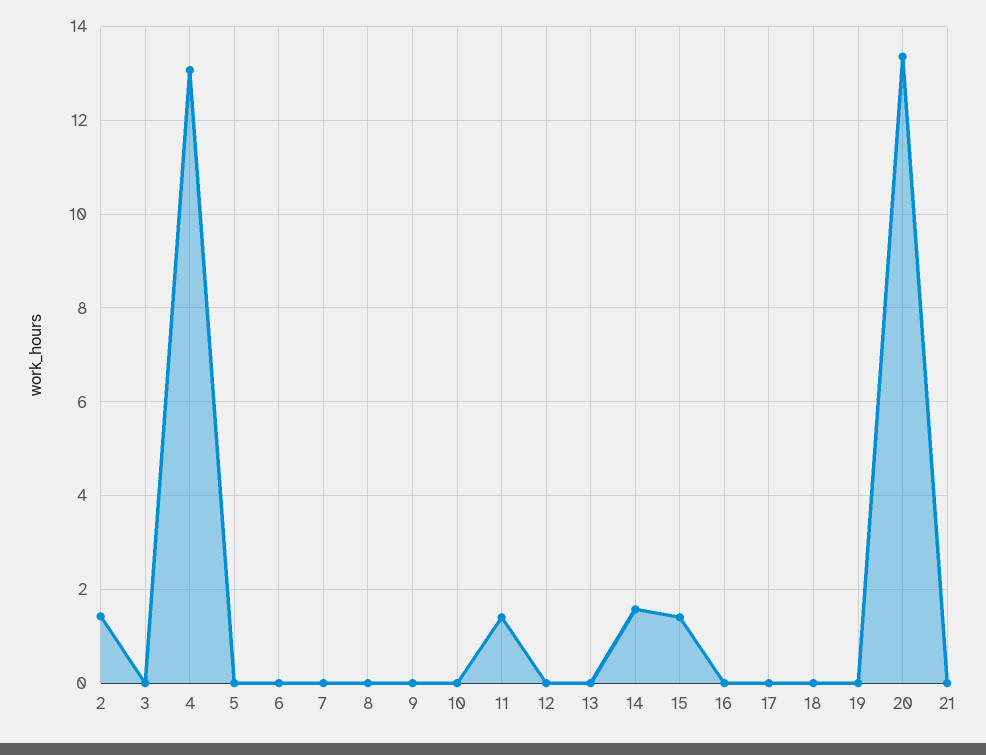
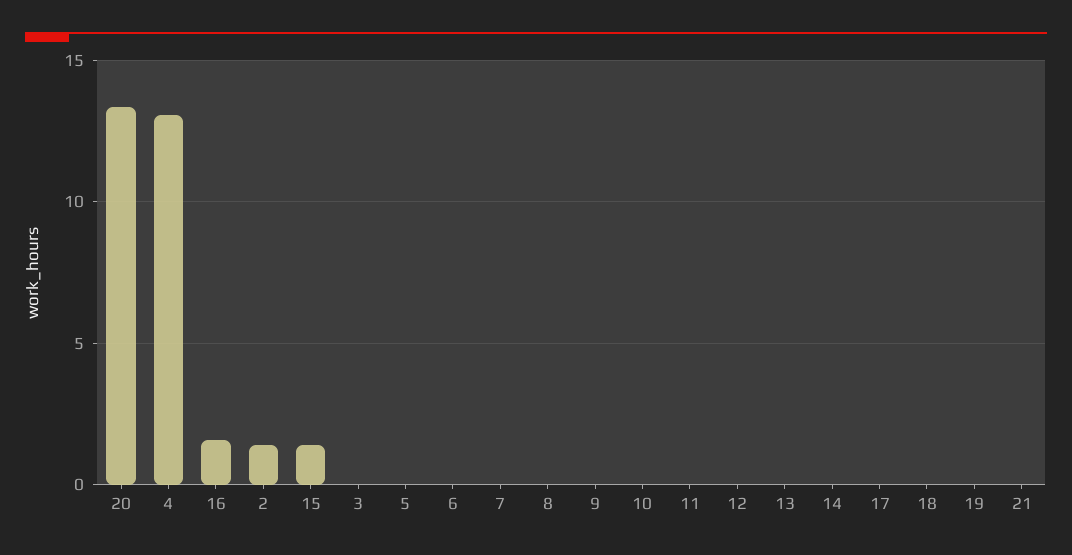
11: 1.4 -> 0
14: 1.6 -> 0
16: 0 -> 1.5

